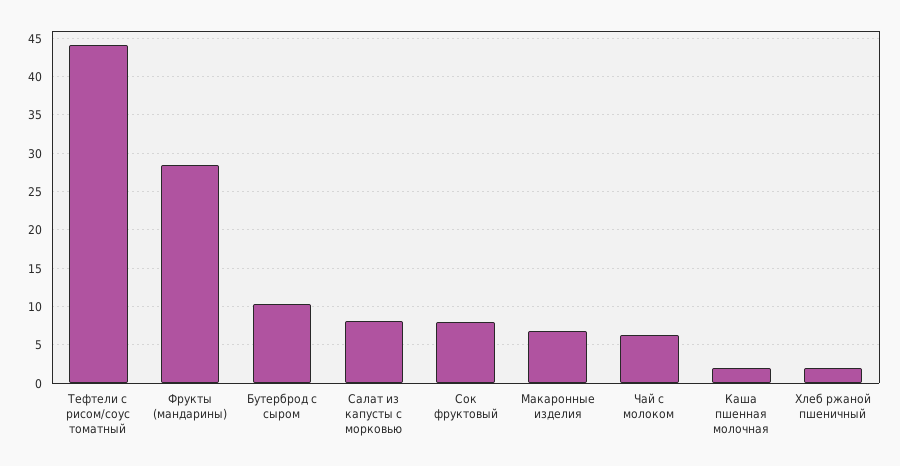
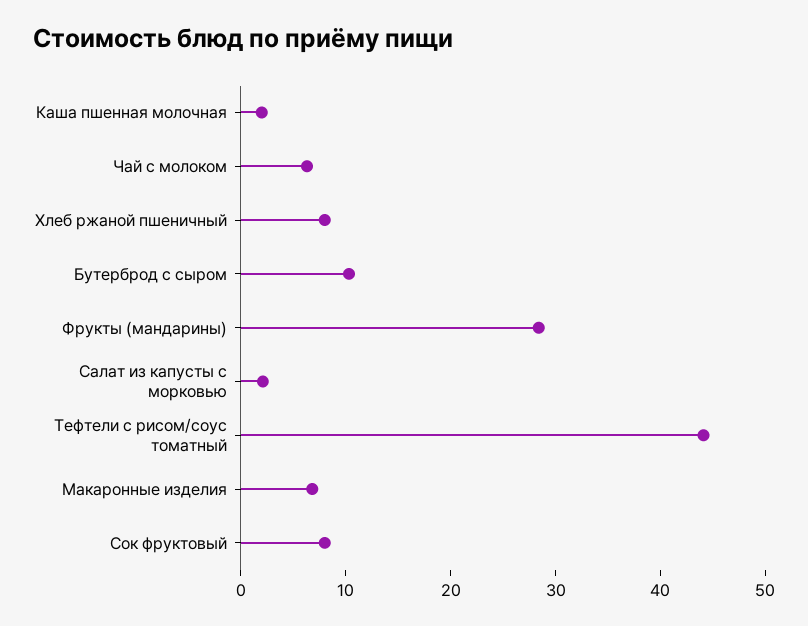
Салат из капусты с морковью: 8 -> 2
Хлеб ржаной пшеничный: 2 -> 8

